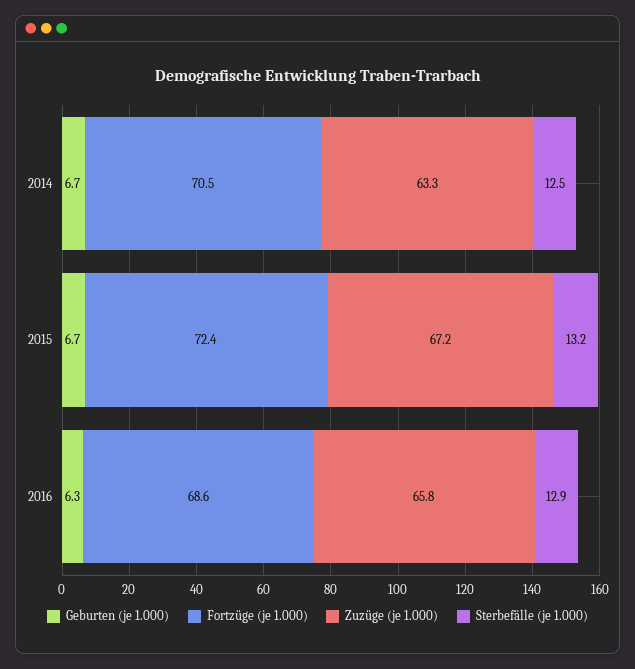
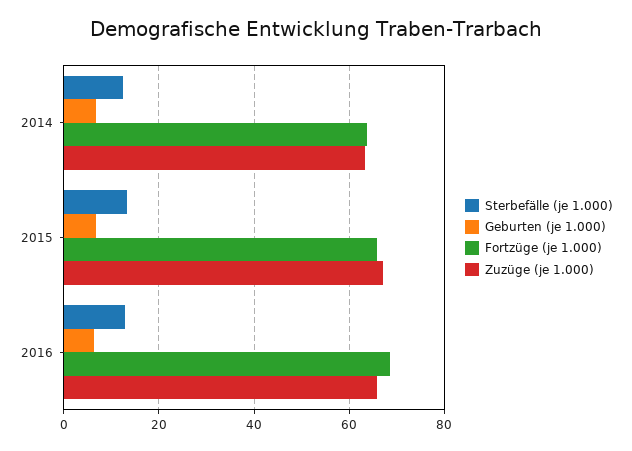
Fortzüge (je 1.000), 2014: 70.5 -> 64
Fortzüge (je 1.000), 2015: 72.4 -> 66

